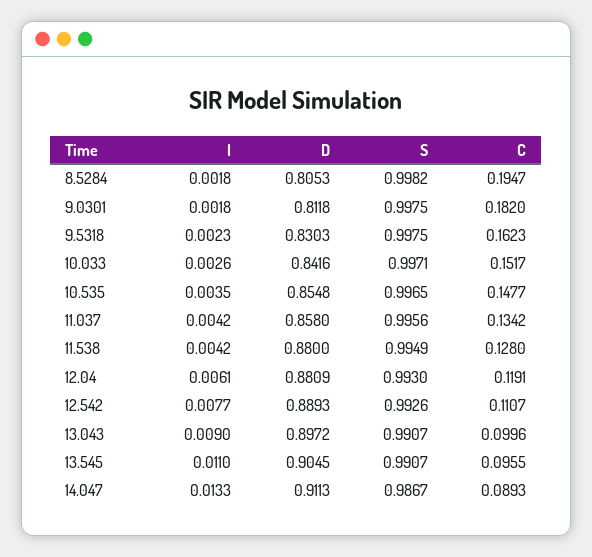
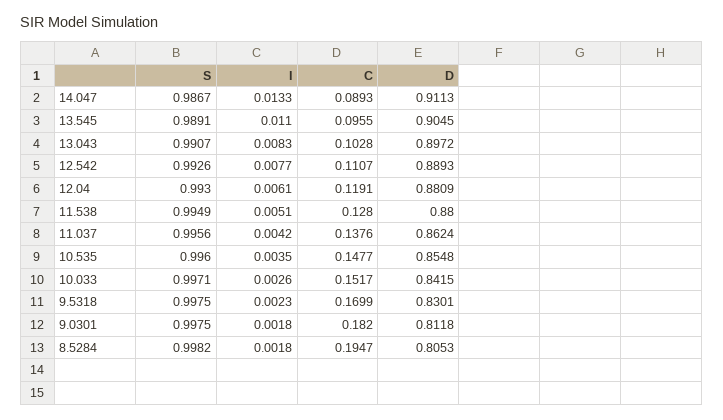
D, 9.5318: 0.8303 -> 0.8301
C, 9.5318: 0.1623 -> 0.1699
D, 10.033: 0.8416 -> 0.8415
S, 10.535: 0.9965 -> 0.996
D, 11.037: 0.858 -> 0.8624
C, 11.037: 0.1342 -> 0.1376
I, 11.538: 0.0042 -> 0.0051
I, 13.043: 0.009 -> 0.0083
C, 13.043: 0.0996 -> 0.1028
S, 13.545: 0.9907 -> 0.9891

